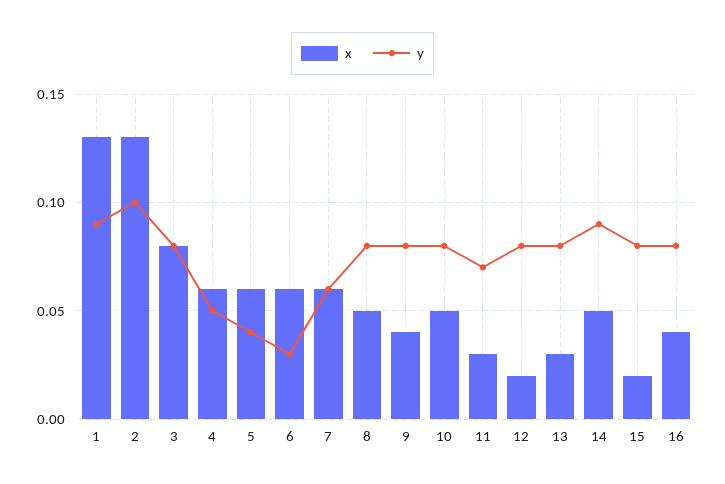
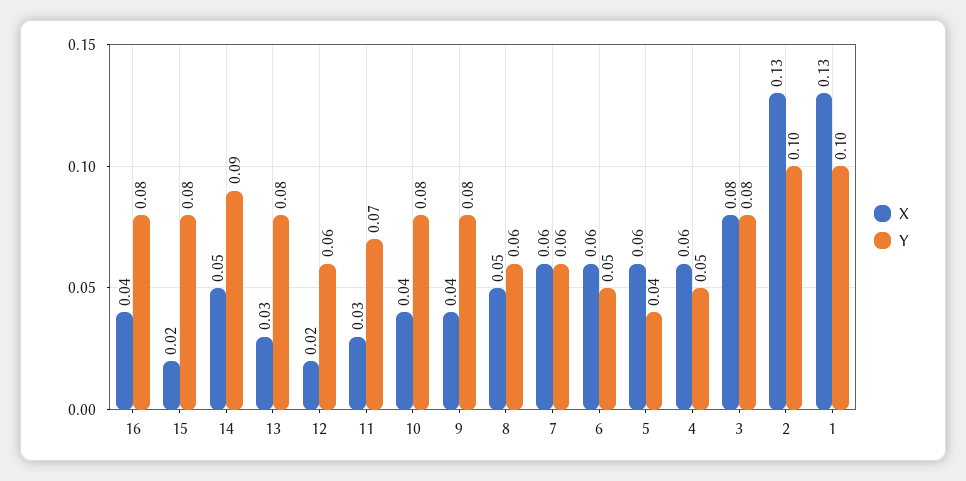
y, 1: 0.09 -> 0.1
y, 6: 0.03 -> 0.05
y, 8: 0.08 -> 0.06
x, 10: 0.05 -> 0.04
y, 12: 0.08 -> 0.06

